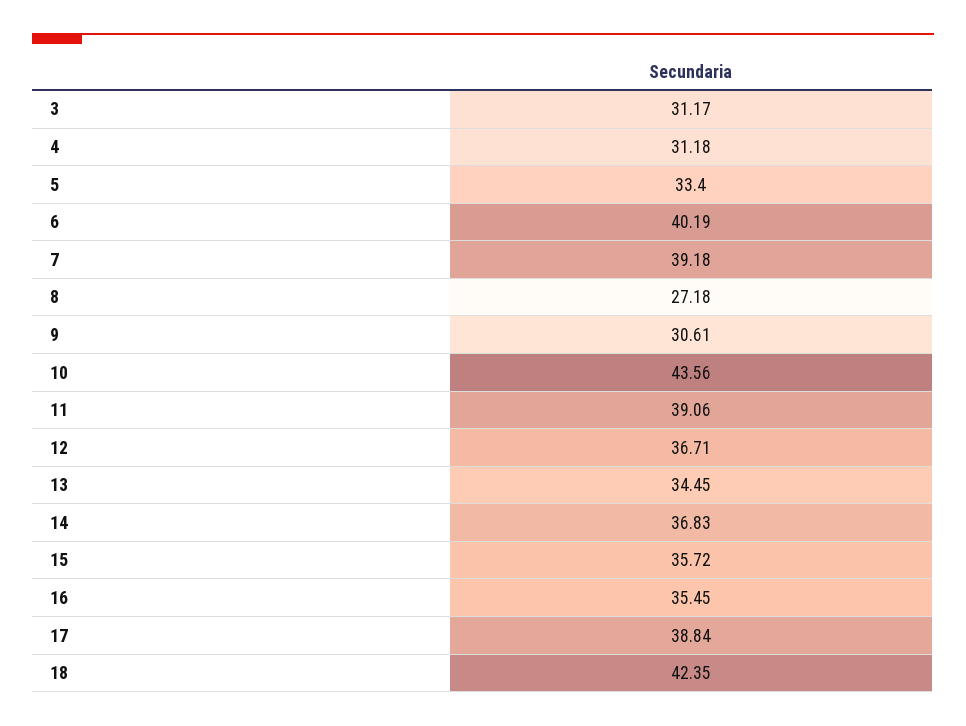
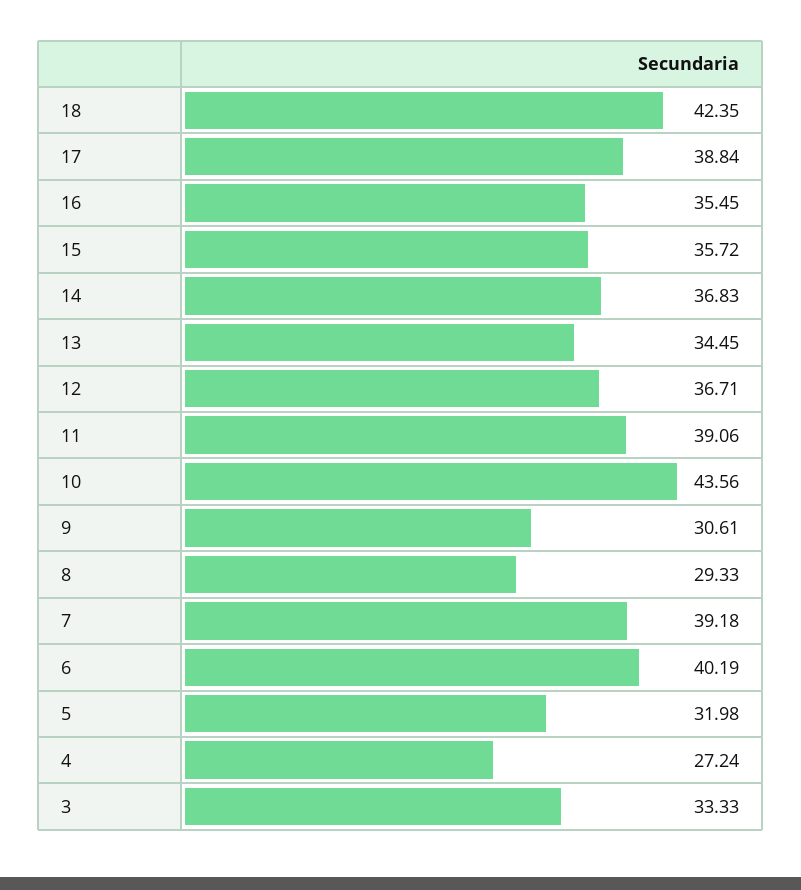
3: 31.17 -> 33.33
4: 31.18 -> 27.24
5: 33.4 -> 31.98
8: 27.18 -> 29.33

